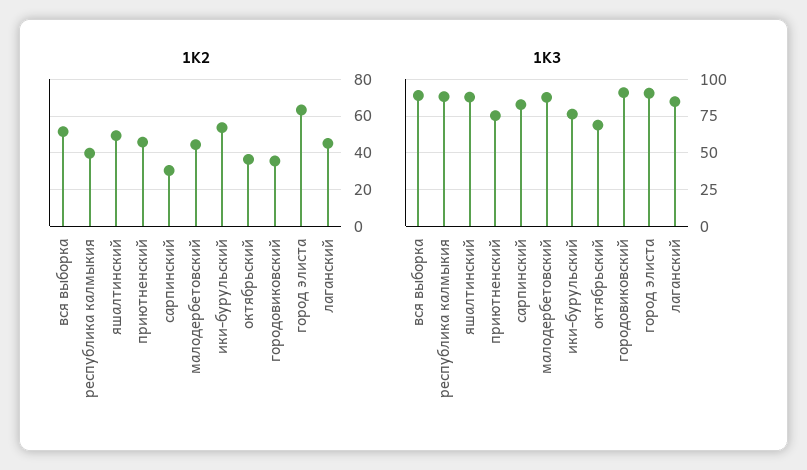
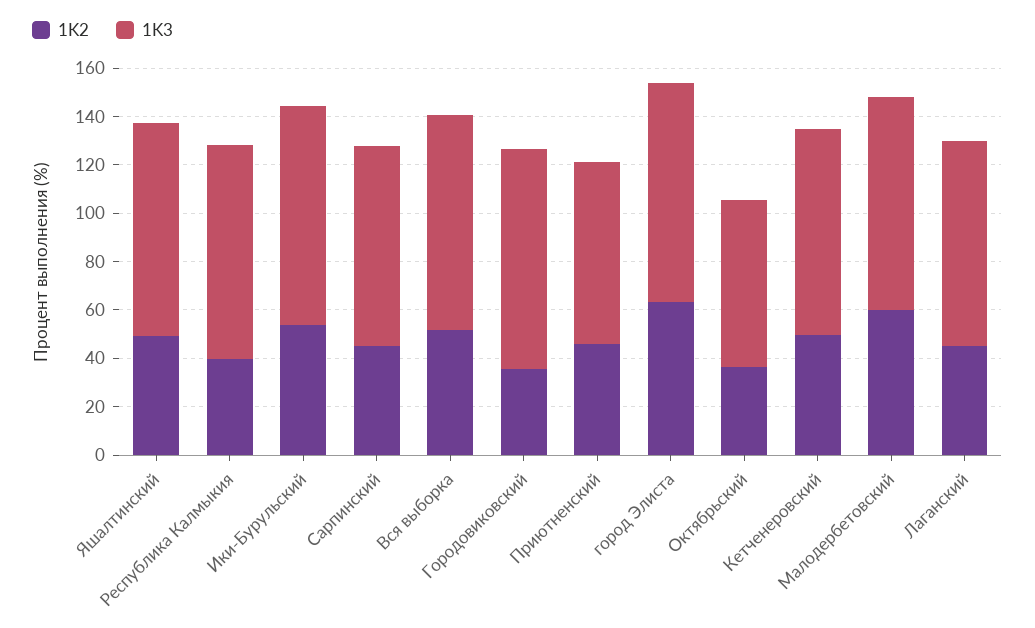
1K2, сарпинский: 30 -> 45
1K2, малодербетовский: 45 -> 60
1K3, ики-бурульский: 75 -> 90
1K2, Кетченеровский: none -> 50
1K3, Кетченеровский: none -> 85

